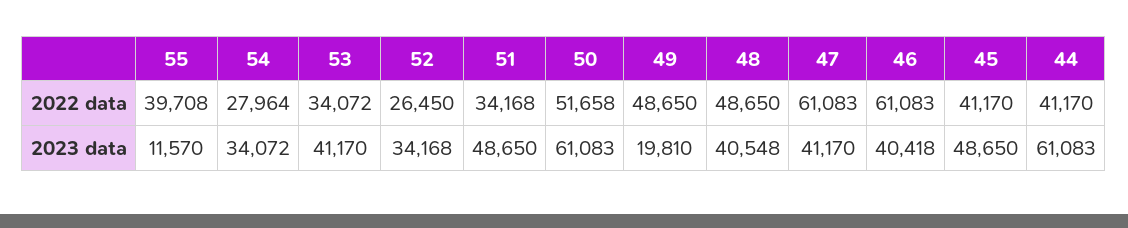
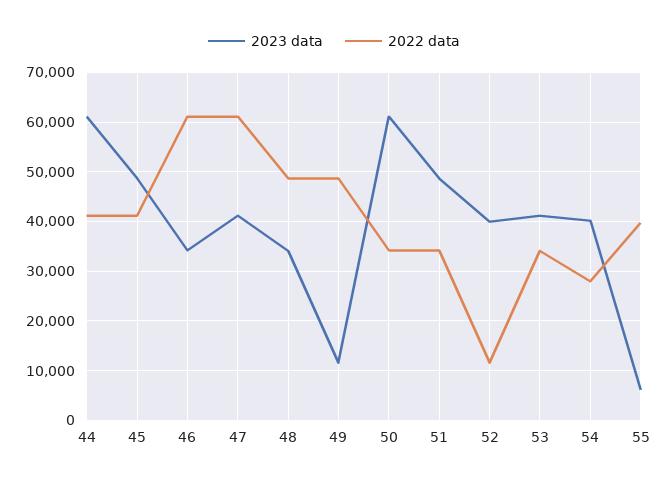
2022 data, 52: 26450 -> 12000
2022 data, 50: 51658 -> 34000
2023 data, 55: 11570 -> 6000
2023 data, 54: 34072 -> 40000
2023 data, 52: 34168 -> 40000
2023 data, 49: 19810 -> 12000
2023 data, 48: 40548 -> 34000
2023 data, 46: 40418 -> 34000

